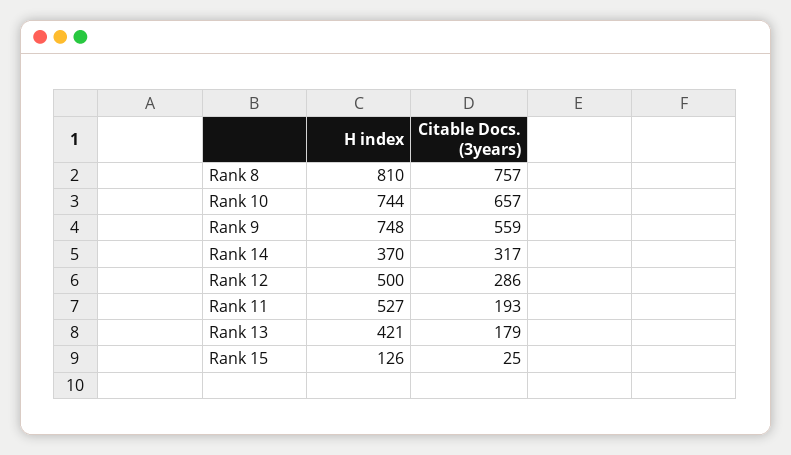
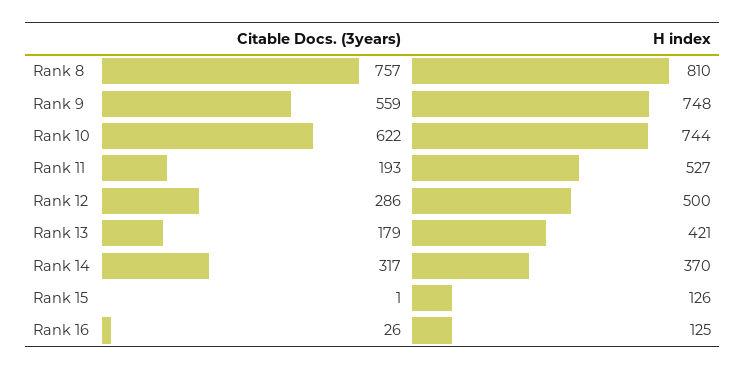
Citable Docs. (3years), Rank 10: 657 -> 622
Citable Docs. (3years), Rank 15: 25 -> 1
Citable Docs. (3years), Rank 16: none -> 26
H index, Rank 16: none -> 125

